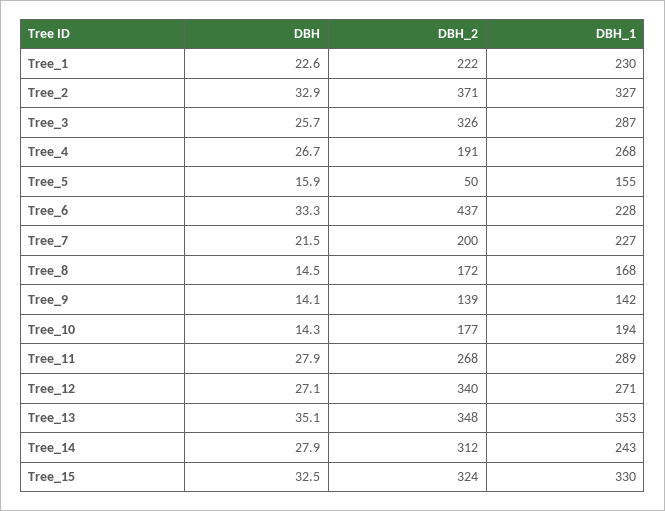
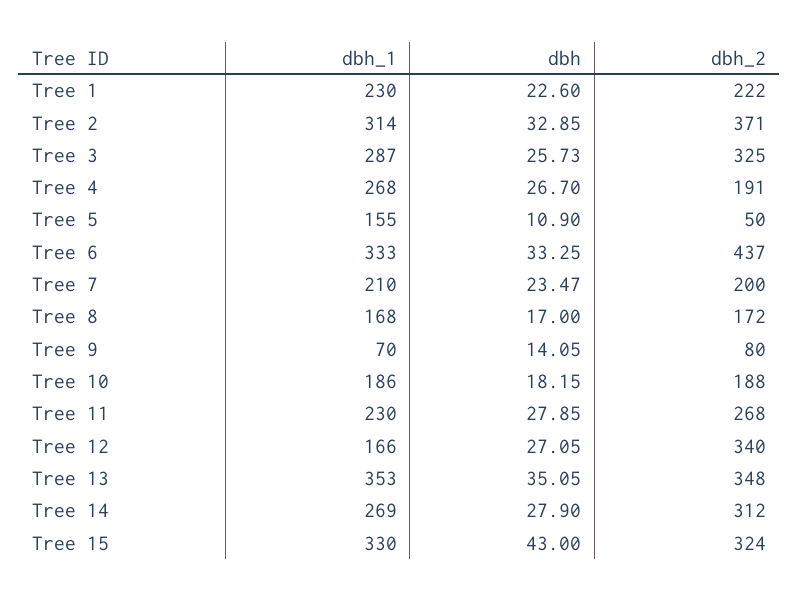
DBH_1, Tree_2: 327 -> 314
DBH_2, Tree_3: 326 -> 325
DBH, Tree_5: 15.9 -> 10.9
DBH_1, Tree_6: 228 -> 333
DBH, Tree_7: 21.5 -> 23.47
DBH_1, Tree_7: 227 -> 210
DBH, Tree_8: 14.5 -> 17
DBH_2, Tree_9: 139 -> 80
DBH_1, Tree_9: 142 -> 70
DBH, Tree_10: 14.3 -> 18.15
DBH_2, Tree_10: 177 -> 188
DBH_1, Tree_10: 194 -> 186
DBH_1, Tree_11: 289 -> 230
DBH_1, Tree_12: 271 -> 166
DBH_1, Tree_14: 243 -> 269
DBH, Tree_15: 32.5 -> 43

